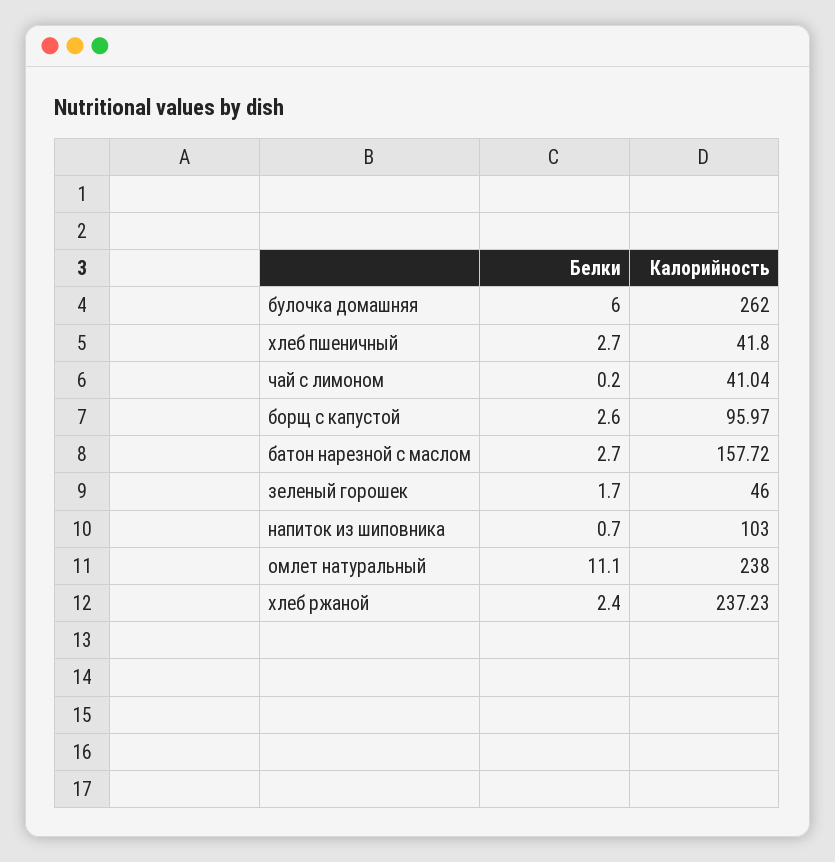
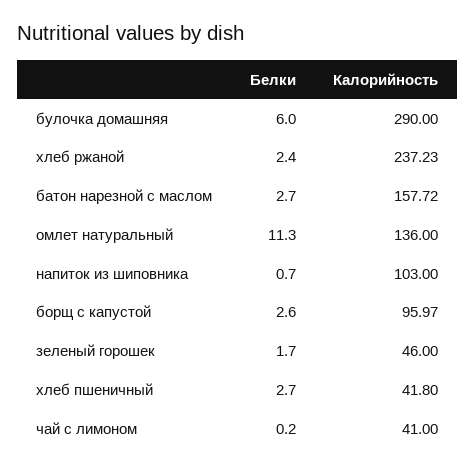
Калорийность, булочка домашняя: 262 -> 290
Калорийность, чай с лимоном: 41.04 -> 41
Белки, омлет натуральный: 11.1 -> 11.3
Калорийность, омлет натуральный: 238 -> 136

